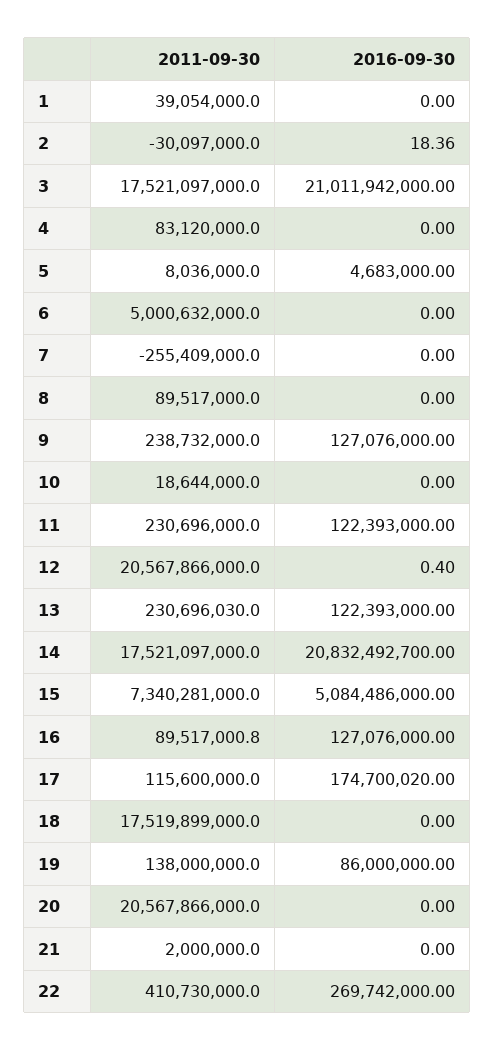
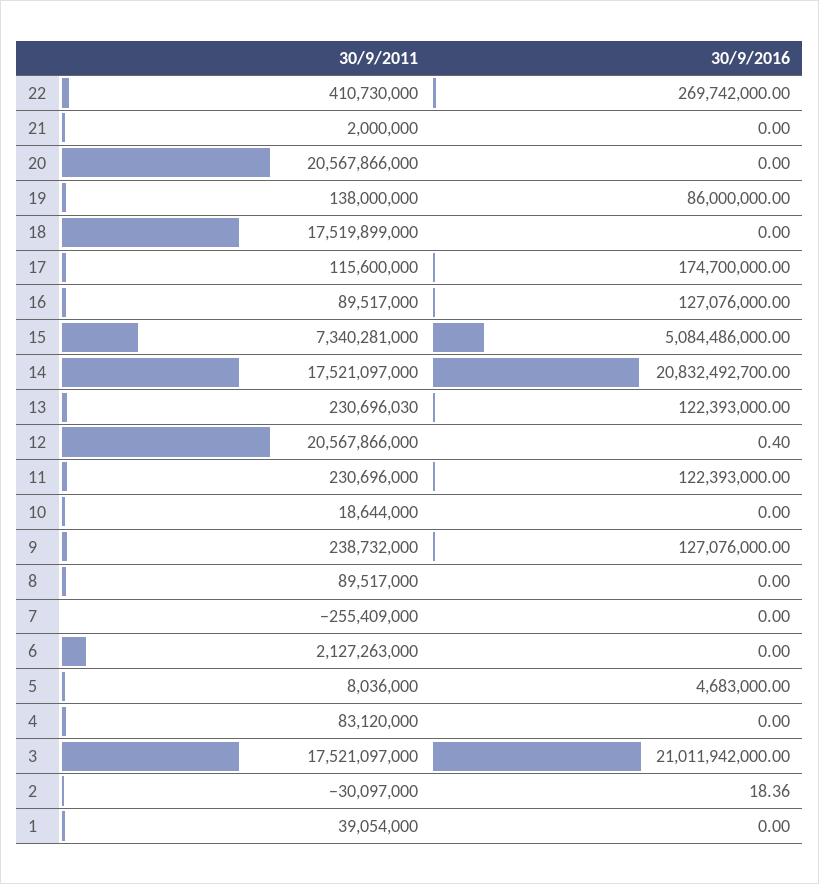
2011-09-30, 6: 5000632000 -> 2127263000
2011-09-30, 16: 89517000.8 -> 89517000
2016-09-30, 17: 174700020 -> 174700000

